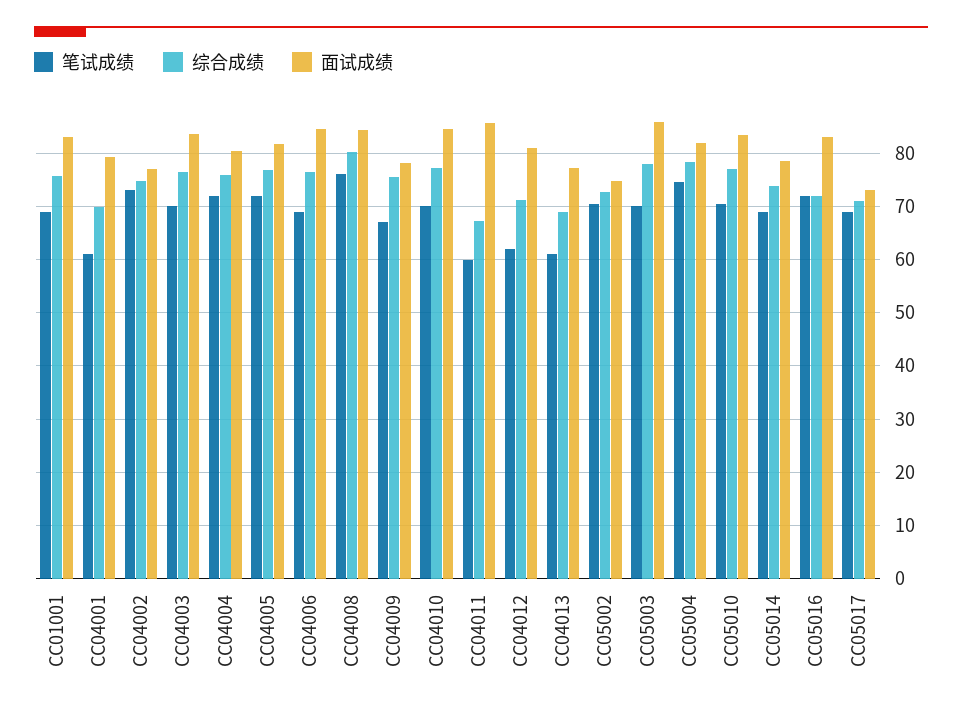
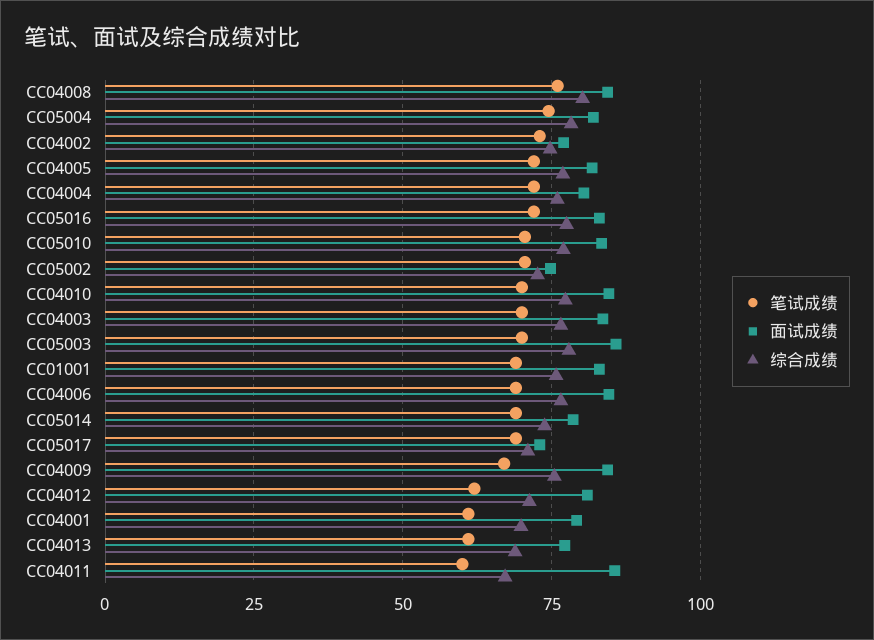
面试成绩, CC04009: 78 -> 85
综合成绩, CC05016: 72 -> 77.5

